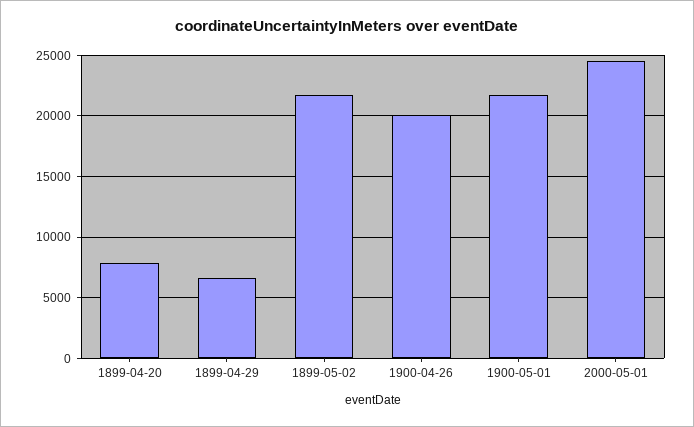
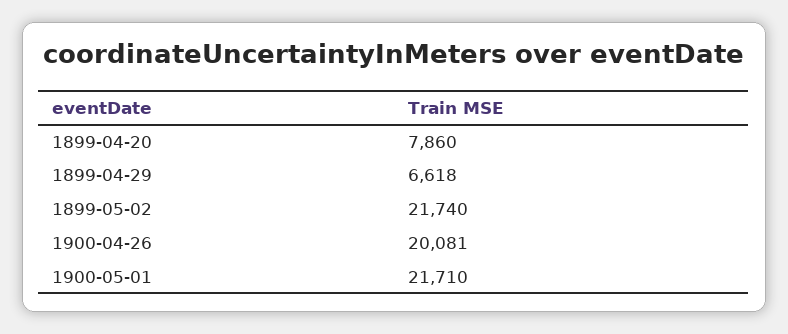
2000-05-01: 24500 -> none

